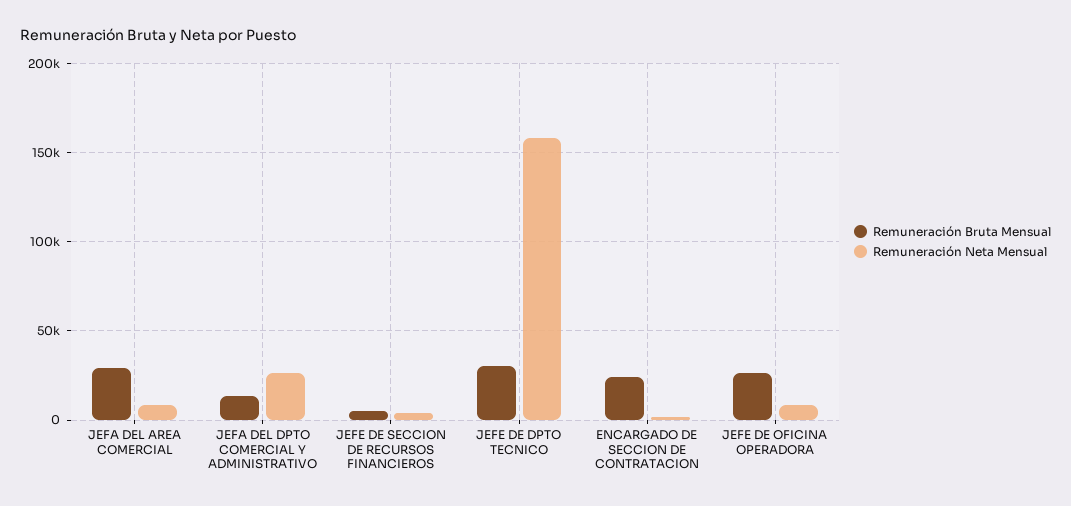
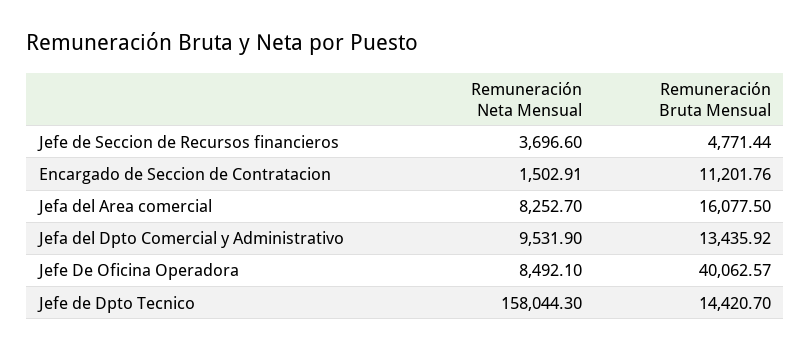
Remuneración Bruta Mensual, JEFA DEL AREA COMERCIAL: 30000 -> 16077.5
Remuneración Neta Mensual, JEFA DEL DPTO COMERCIAL Y ADMINISTRATIVO: 25000 -> 9531.9
Remuneración Bruta Mensual, JEFE DE DPTO TECNICO: 30000 -> 14420.7
Remuneración Bruta Mensual, ENCARGADO DE SECCION DE CONTRATACION: 25000 -> 11201.76
Remuneración Bruta Mensual, JEFE DE OFICINA OPERADORA: 25000 -> 40062.57

